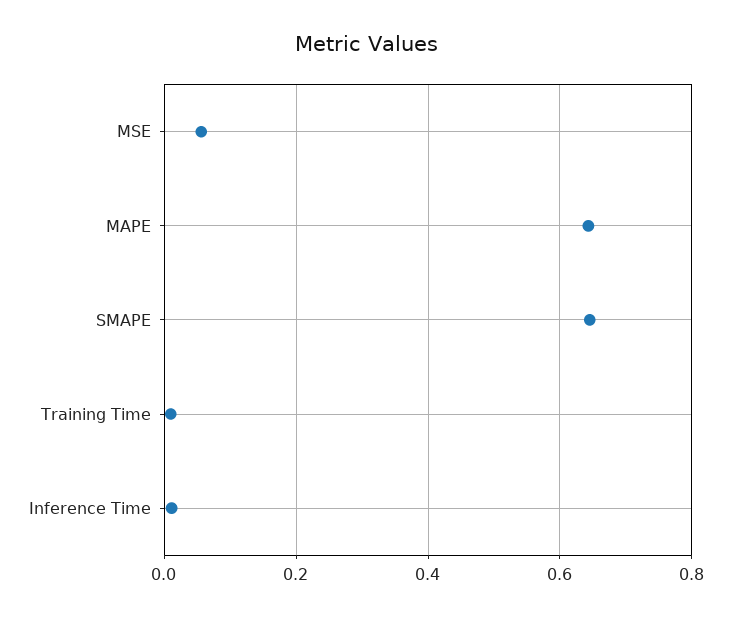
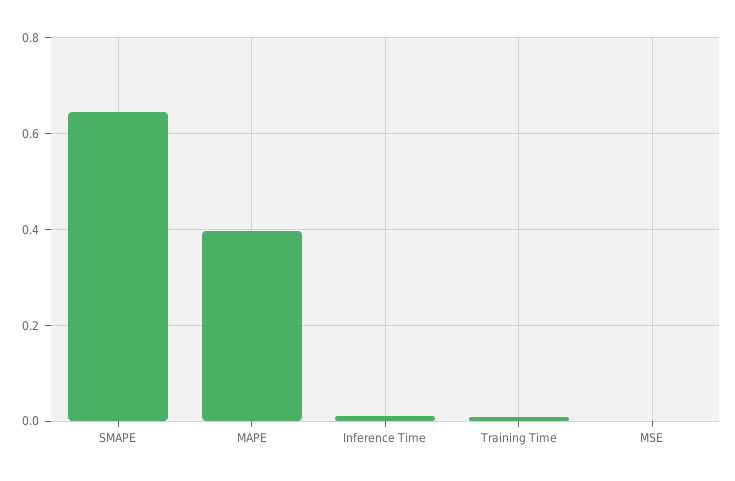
MSE: 0.06 -> 0
MAPE: 0.64 -> 0.4

